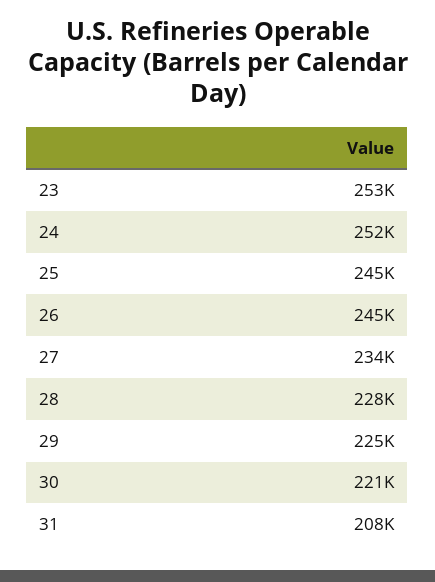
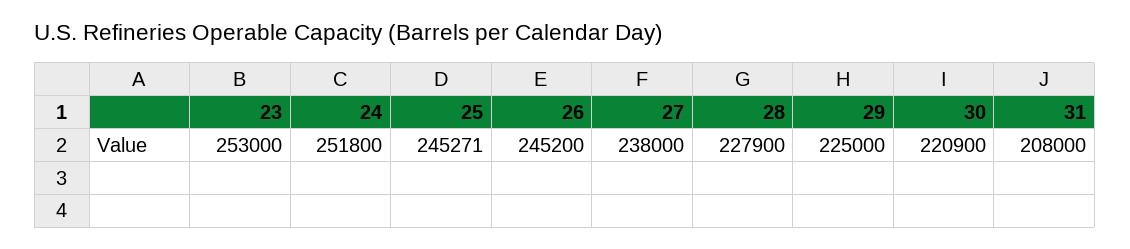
27: 234000 -> 238000

